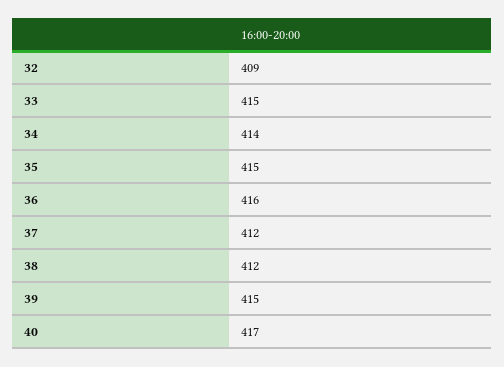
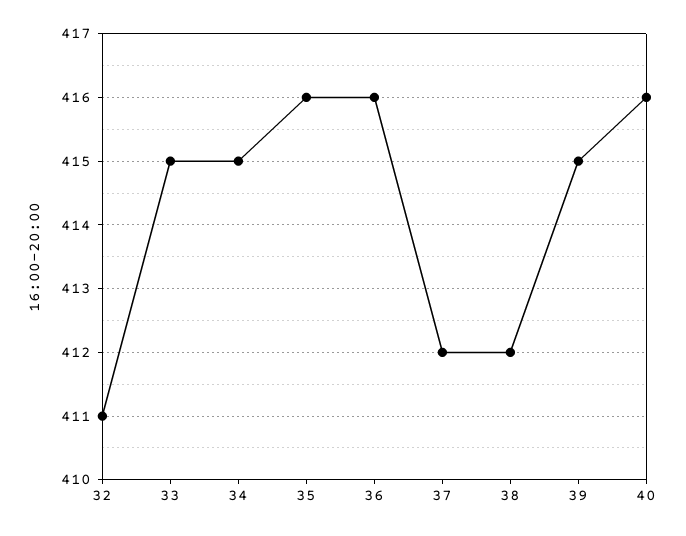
32: 409 -> 411
34: 414 -> 415
35: 415 -> 416
40: 417 -> 416

